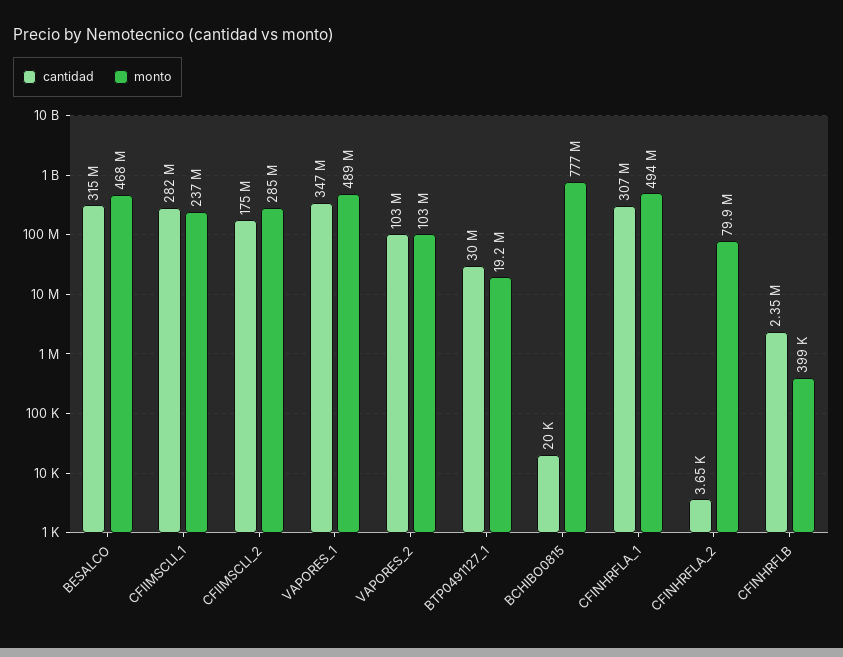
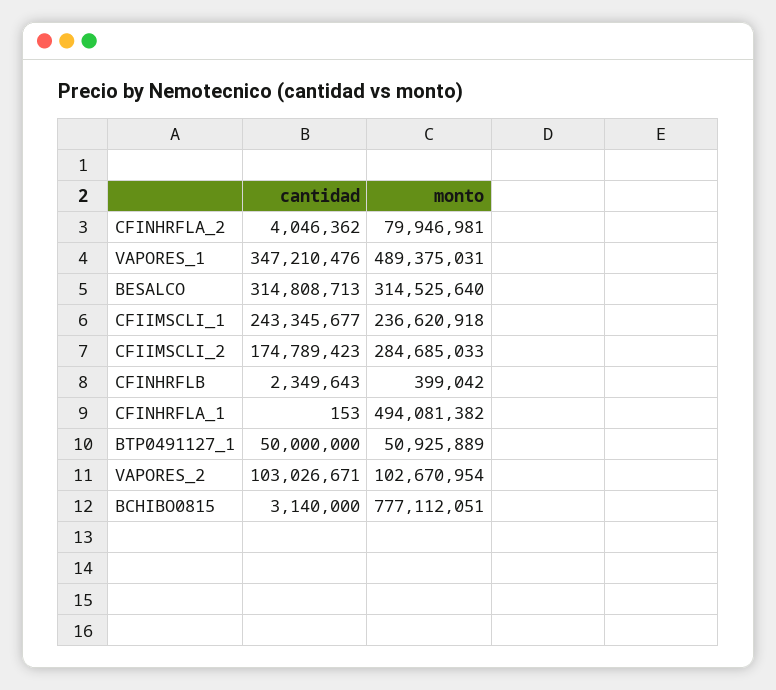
monto, BESALCO: 468000000 -> 314525640
cantidad, CFIIMSCLI_1: 282000000 -> 243345677
cantidad, BTP0491127_1: 30000000 -> 50000000
monto, BTP0491127_1: 19200000 -> 50925889
cantidad, BCHIBO0815: 20000 -> 3140000
cantidad, CFINHRFLA_1: 307000000 -> 153
cantidad, CFINHRFLA_2: 3650 -> 4046362

